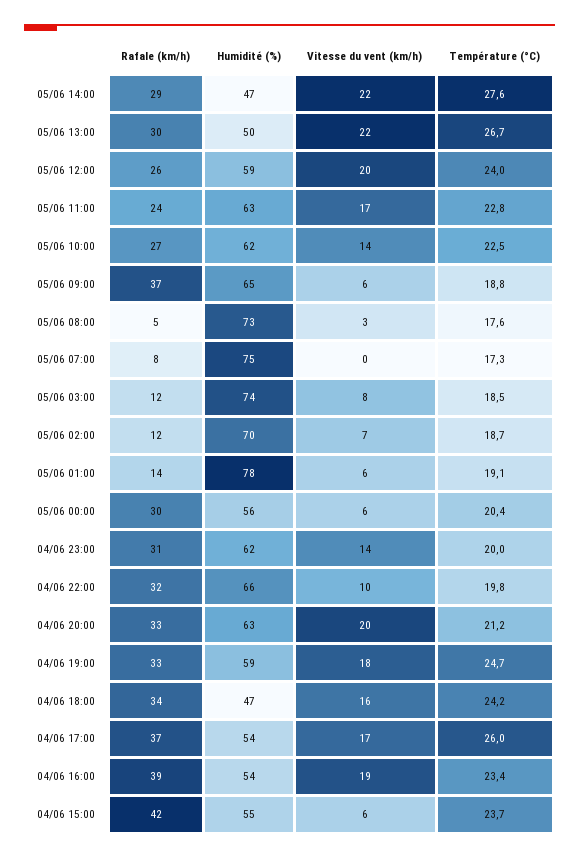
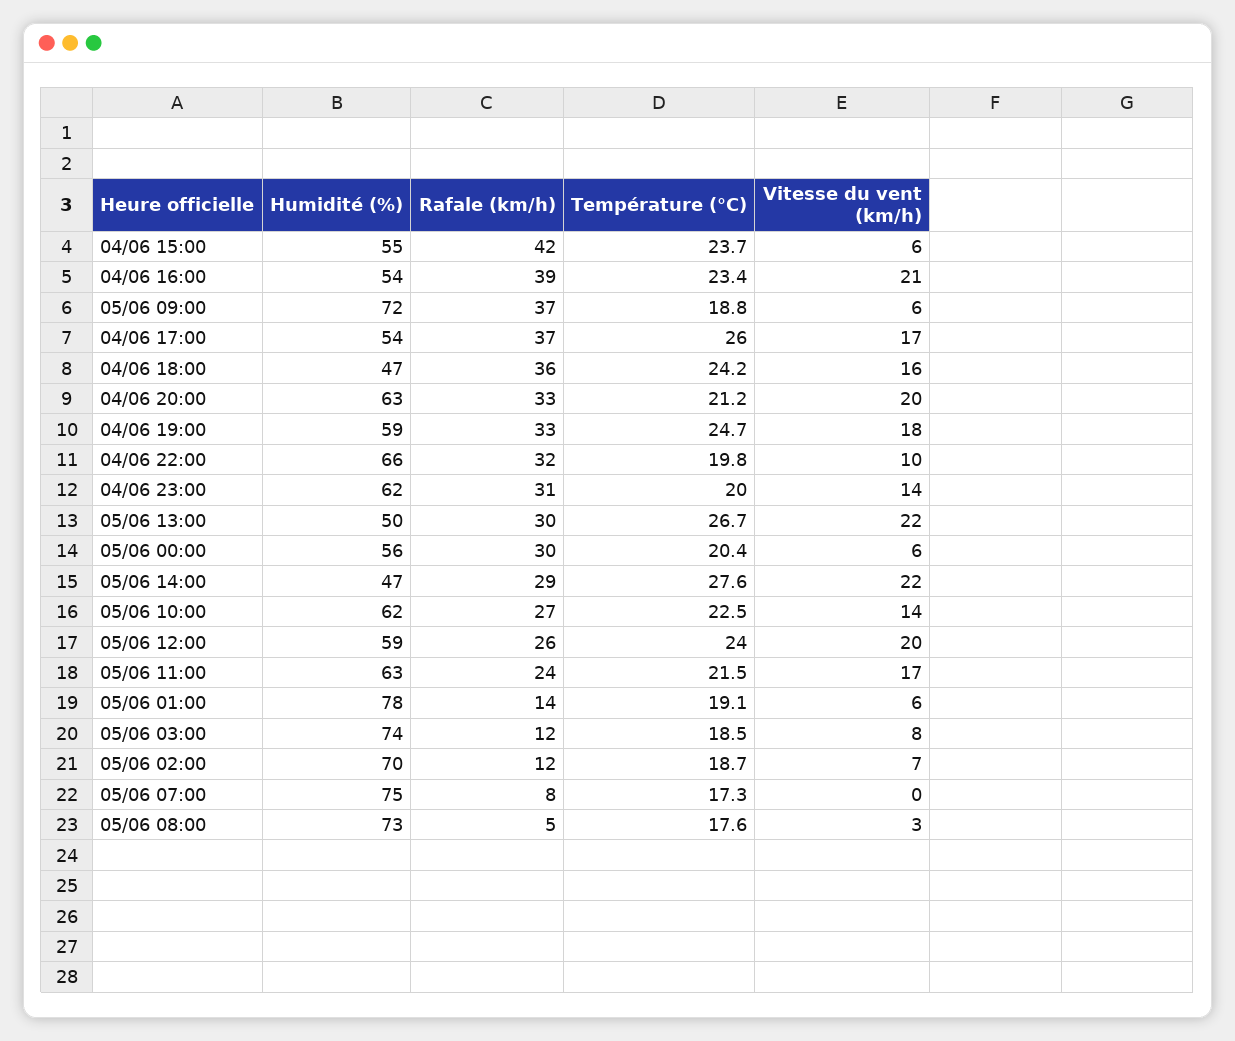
Température (°C), 05/06 11:00: 22.8 -> 21.5
Humidité (%), 05/06 09:00: 65 -> 72
Rafale (km/h), 04/06 18:00: 34 -> 36
Vitesse du vent (km/h), 04/06 16:00: 19 -> 21

